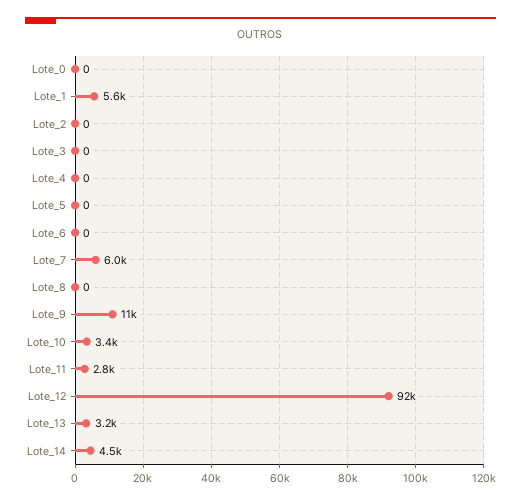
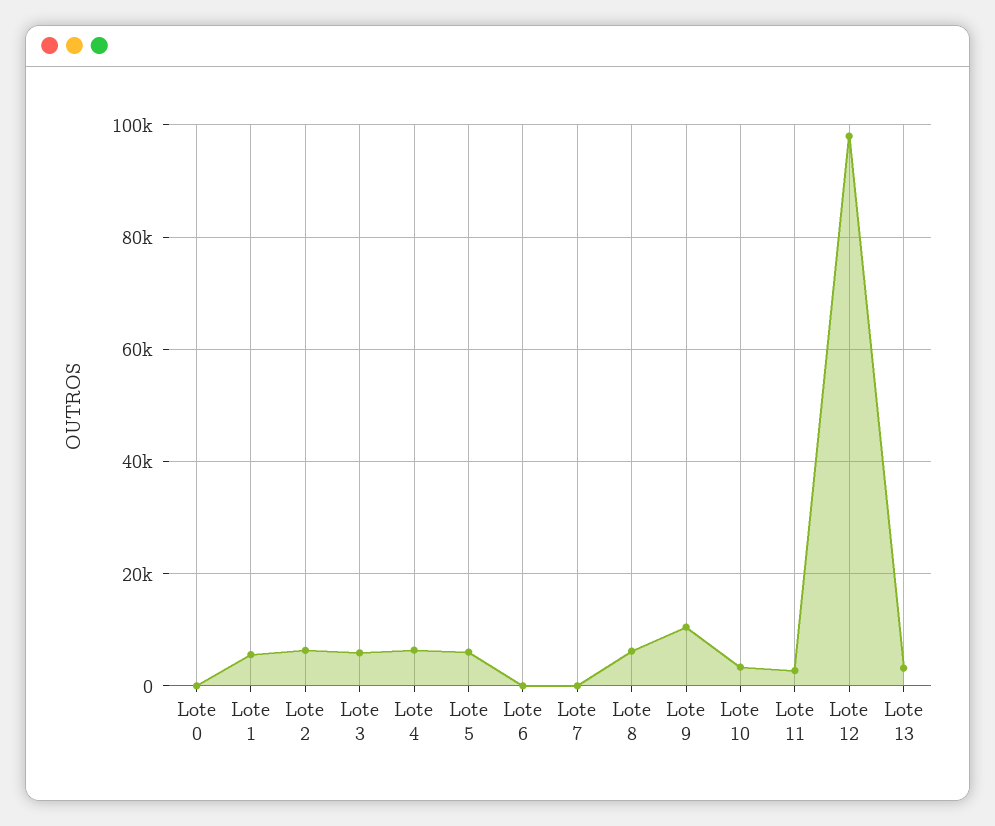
Lote_2: 0 -> 6000
Lote_3: 0 -> 6000
Lote_4: 0 -> 6000
Lote_5: 0 -> 6000
Lote_7: 6000 -> 0
Lote_8: 0 -> 6000
Lote_12: 92000 -> 98000
Lote_14: 4500 -> none

